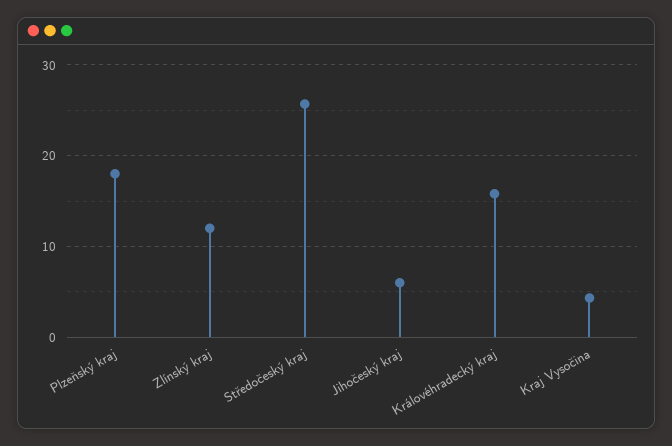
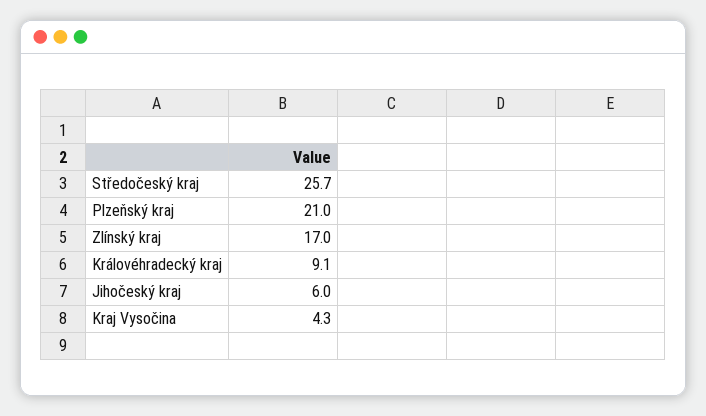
Plzeňský kraj: 18 -> 21
Zlínský kraj: 12 -> 17
Královéhradecký kraj: 16 -> 9.1

